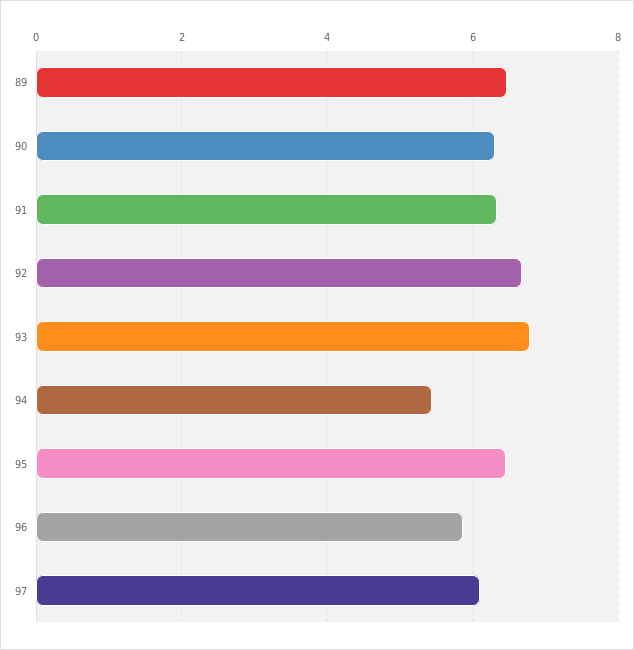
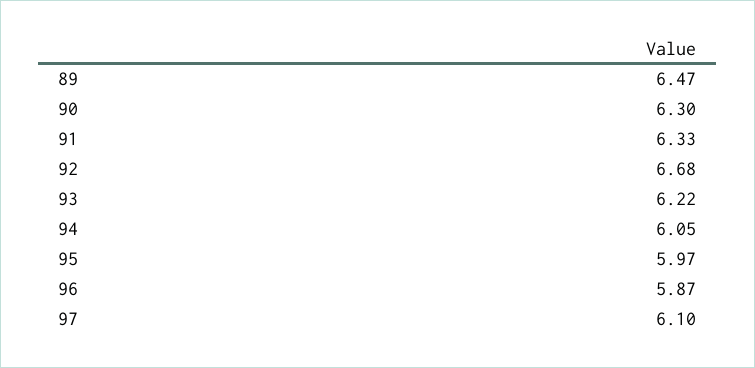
93: 6.8 -> 6.22
94: 5.4 -> 6.05
95: 6.4 -> 5.97

